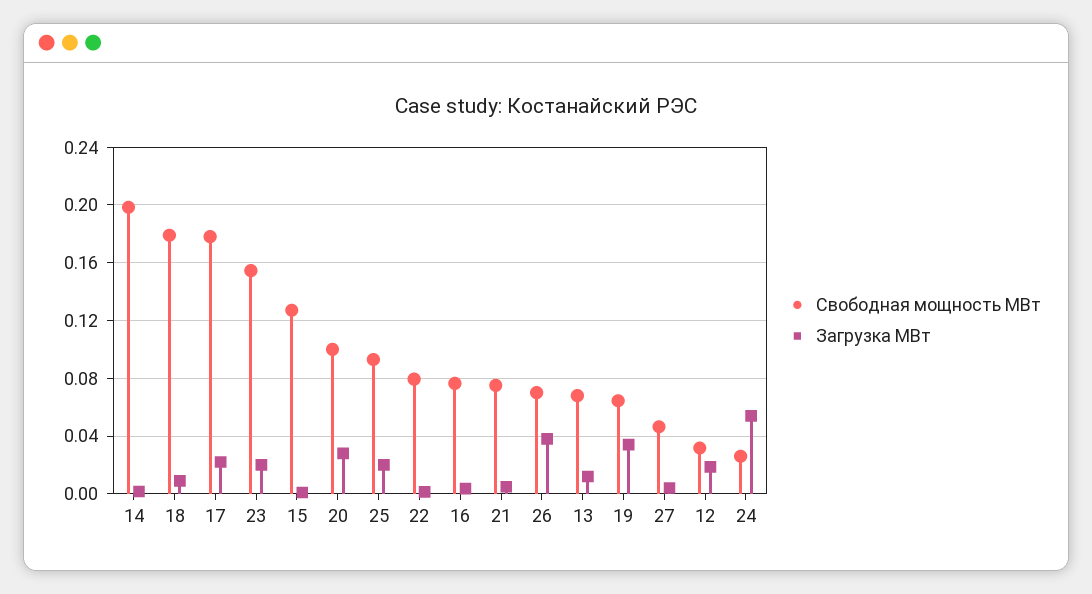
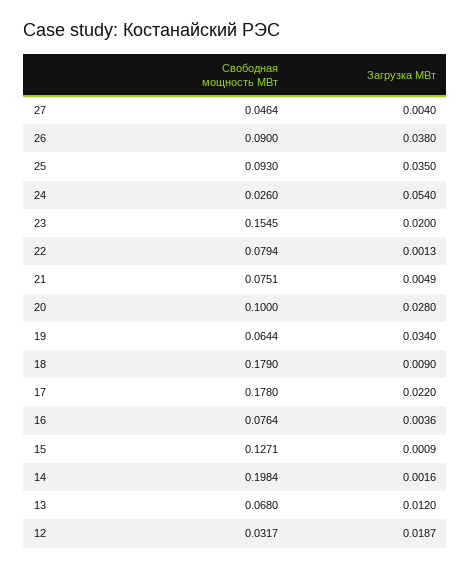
Загрузка МВт, 25: 0.02 -> 0.035
Свободная мощность МВт, 26: 0.07 -> 0.09

